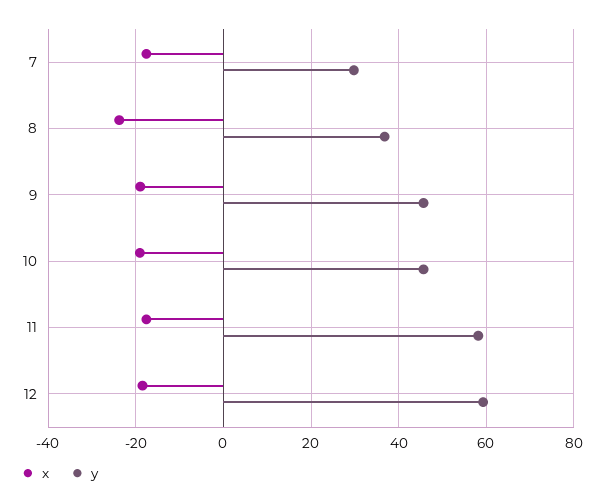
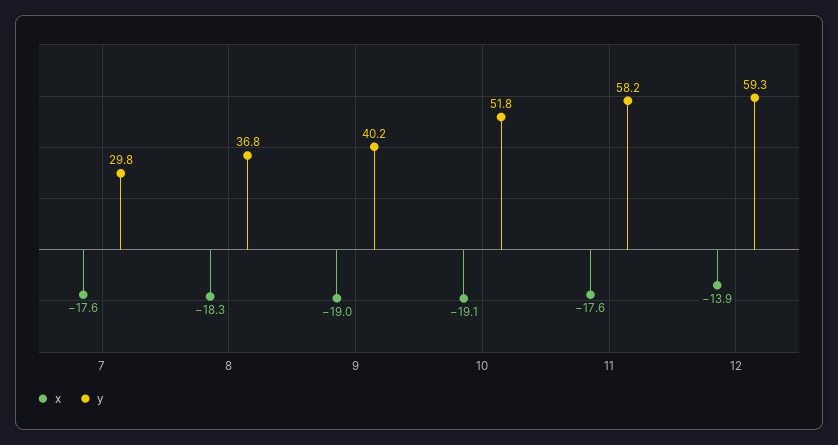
x, 8: -24 -> -18.3
y, 9: 46 -> 40.2
y, 10: 46 -> 51.8
x, 12: -18 -> -13.9

